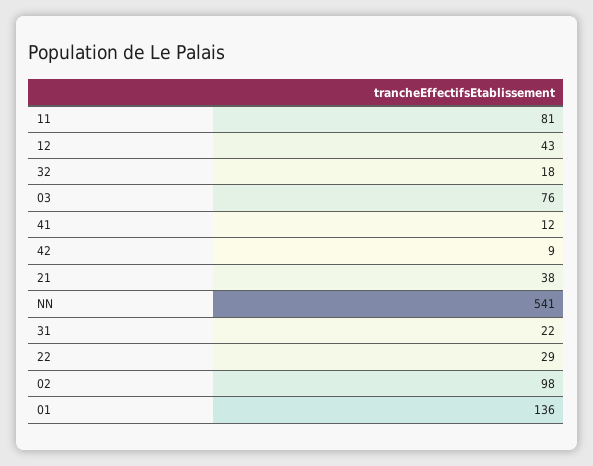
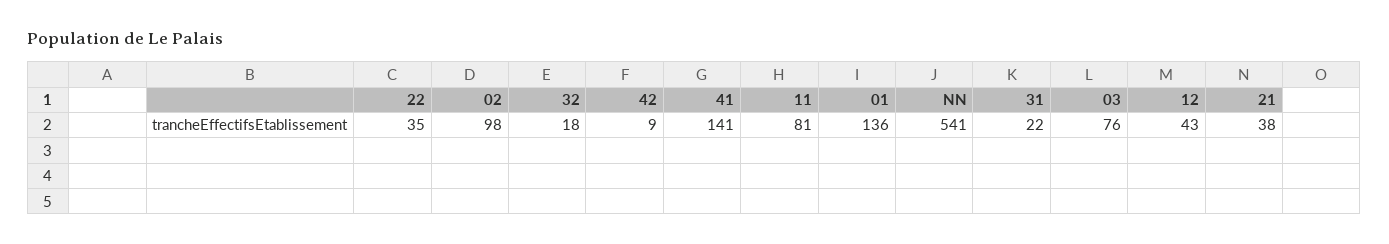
41: 12 -> 141
22: 29 -> 35

